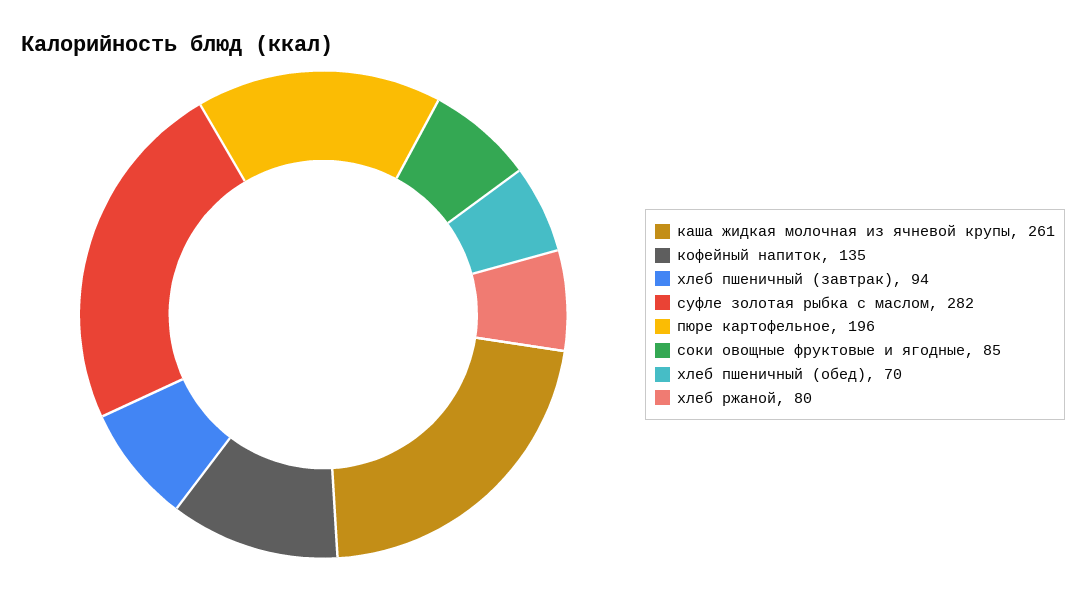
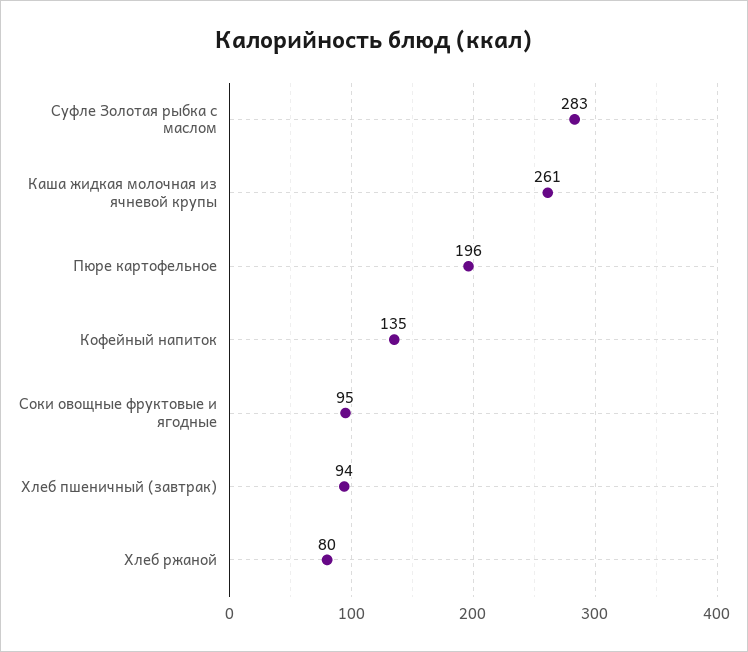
суфле золотая рыбка с маслом: 282 -> 283
соки овощные фруктовые и ягодные: 85 -> 95
хлеб пшеничный (обед): 70 -> none

